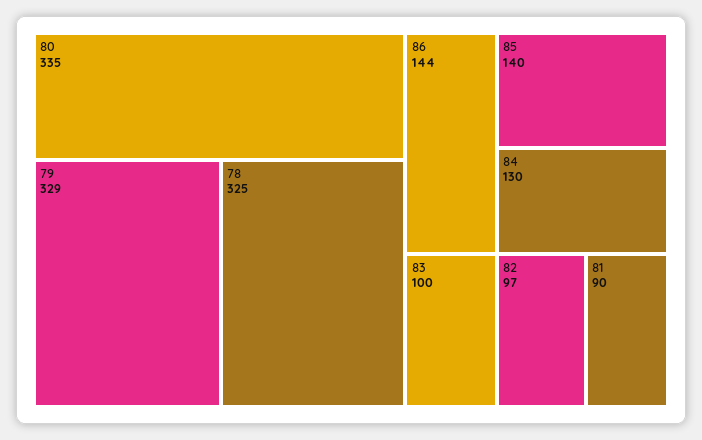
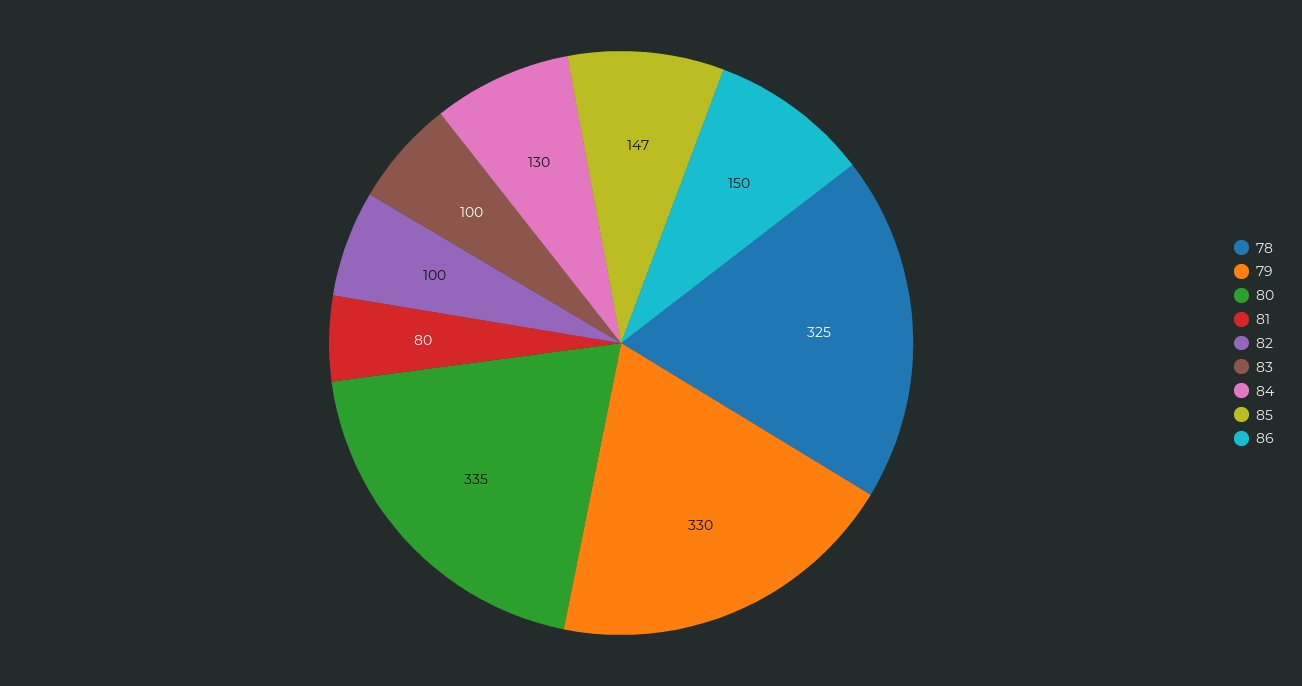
79: 329 -> 330
86: 144 -> 150
85: 140 -> 147
82: 97 -> 100
81: 90 -> 80

